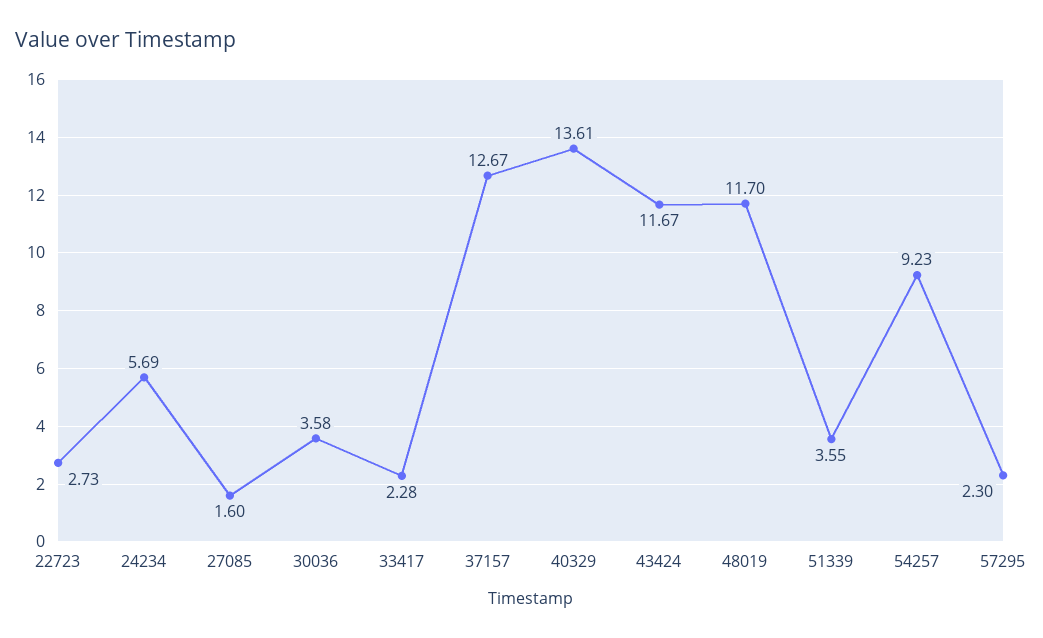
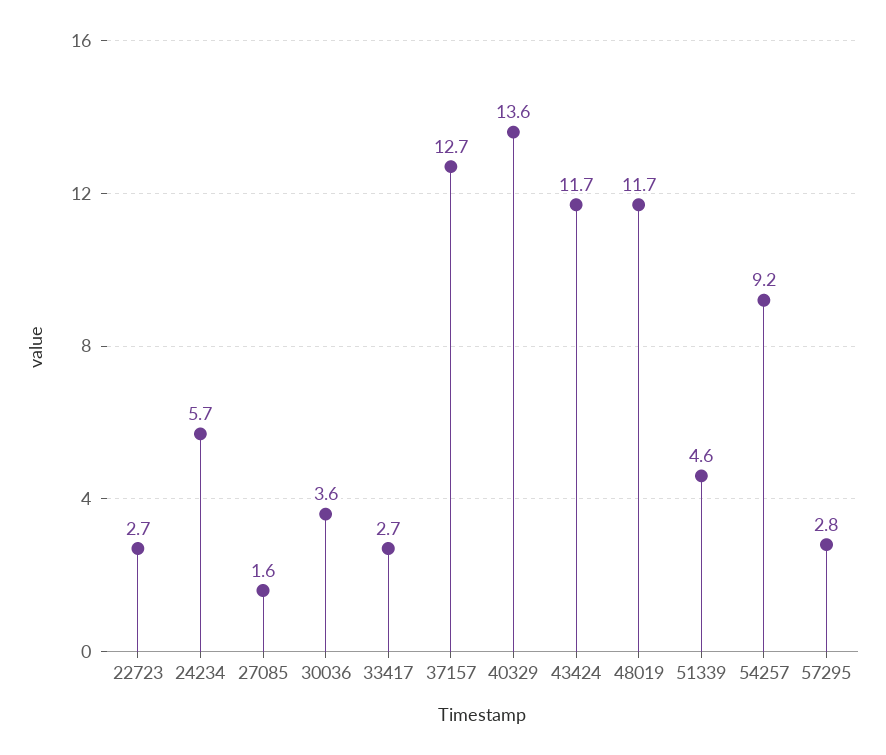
33417: 2.28 -> 2.7
51339: 3.55 -> 4.6
57295: 2.3 -> 2.8

